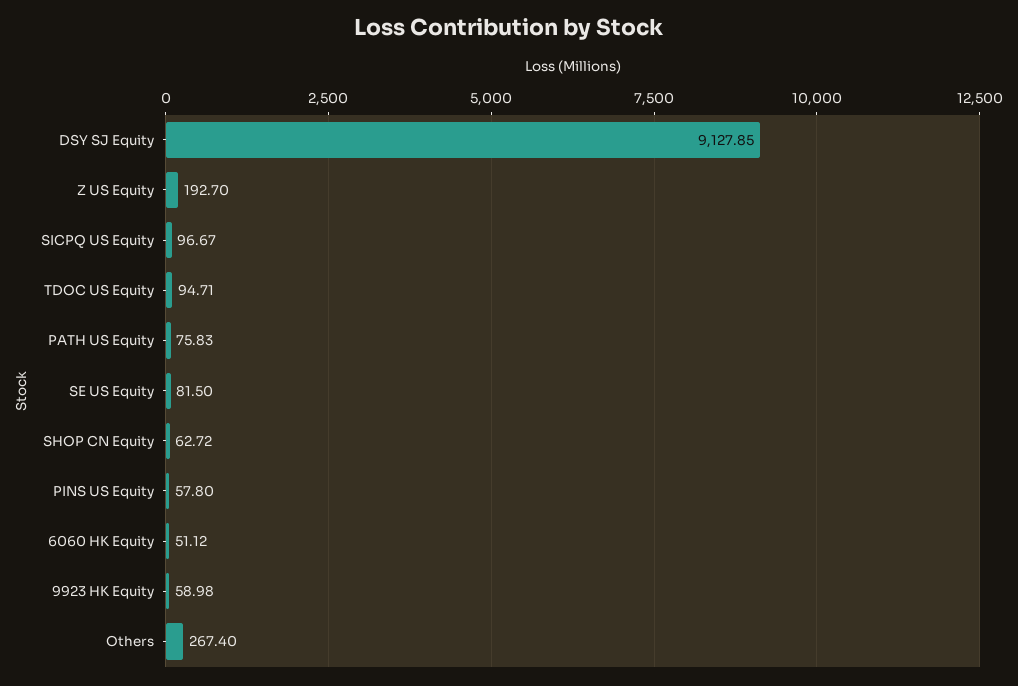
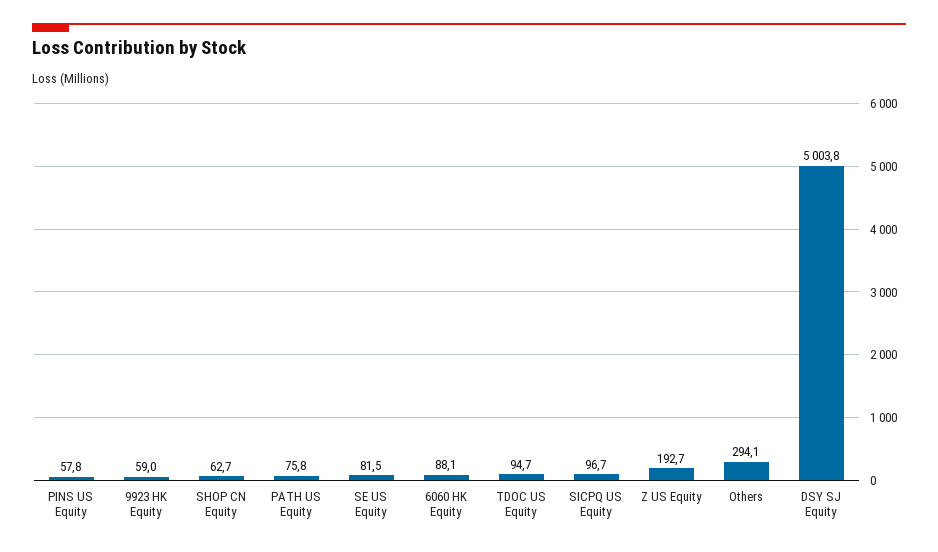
DSY SJ Equity: 9127.85 -> 5003.8
6060 HK Equity: 51.12 -> 88.1
Others: 267.4 -> 294.1

